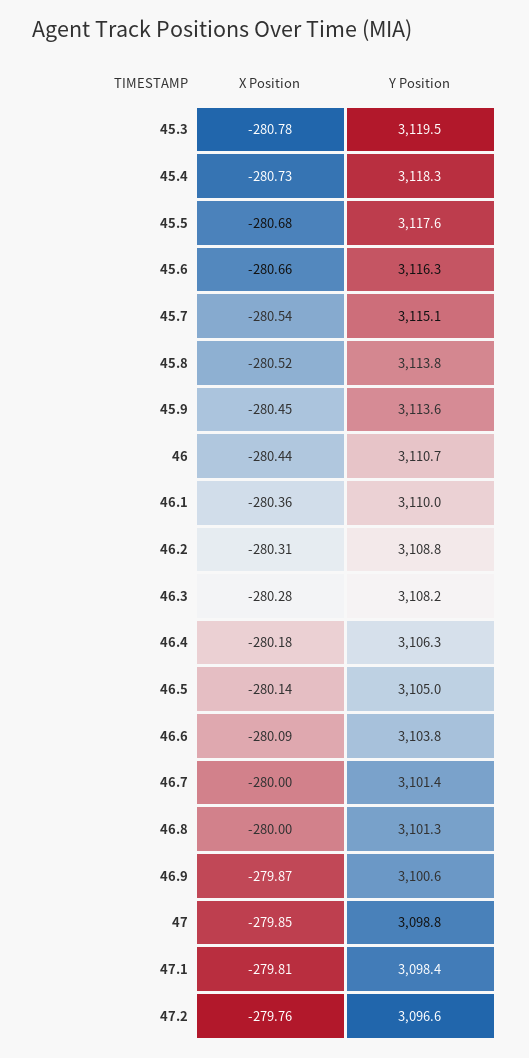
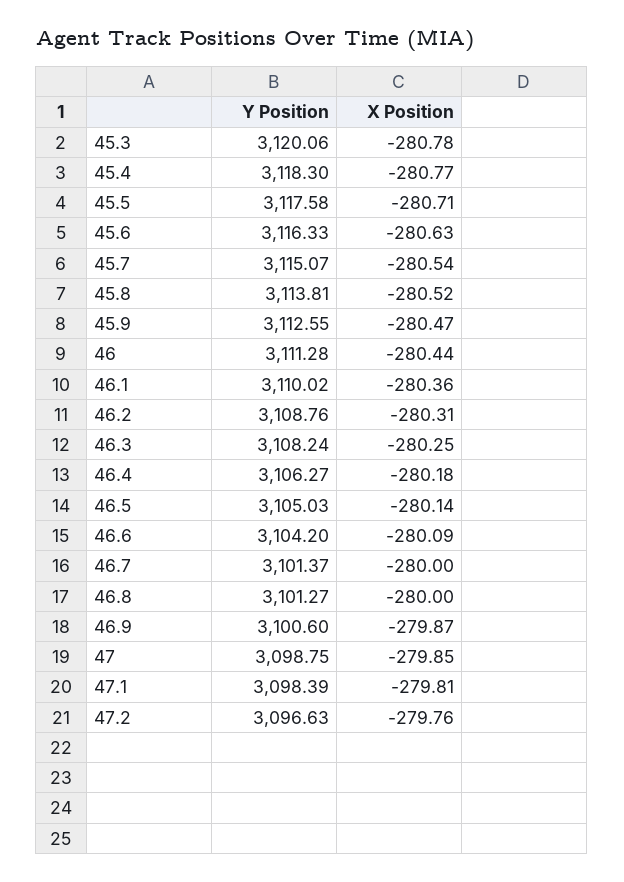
Y Position, 45.3: 3119.5 -> 3120.06
X Position, 45.4: -280.73 -> -280.77
X Position, 45.5: -280.68 -> -280.71
X Position, 45.6: -280.66 -> -280.63
X Position, 45.9: -280.45 -> -280.47
Y Position, 45.9: 3113.6 -> 3112.55
Y Position, 46: 3110.7 -> 3111.28
X Position, 46.3: -280.28 -> -280.25
Y Position, 46.6: 3103.8 -> 3104.2

